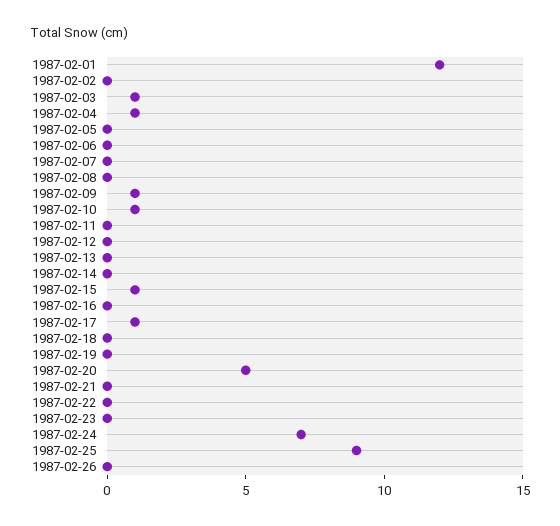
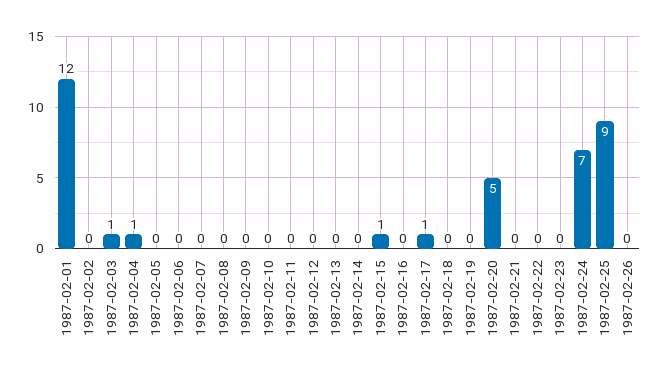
1987-02-09: 1 -> 0
1987-02-10: 1 -> 0

